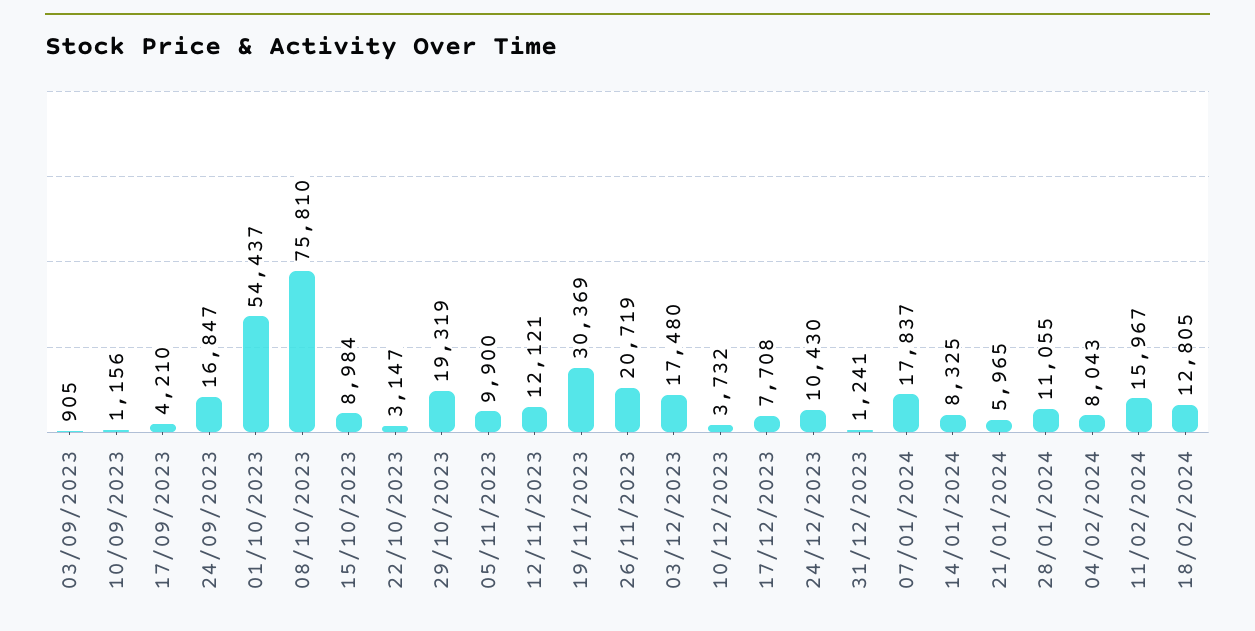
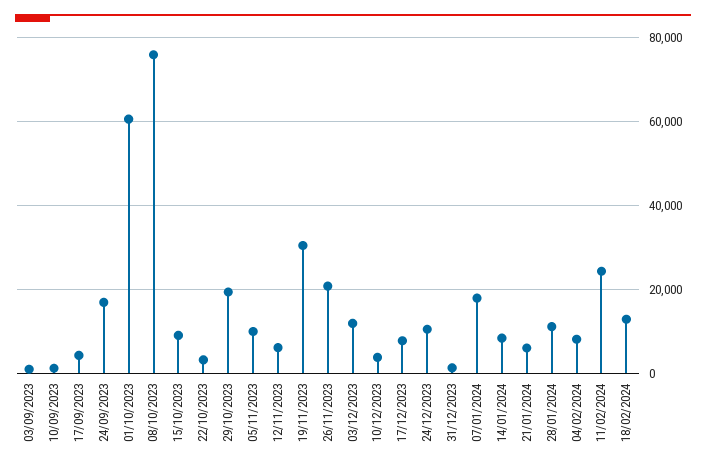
01/10/2023: 54437 -> 60000
12/11/2023: 12121 -> 6000
03/12/2023: 17480 -> 12000
11/02/2024: 15967 -> 24000

